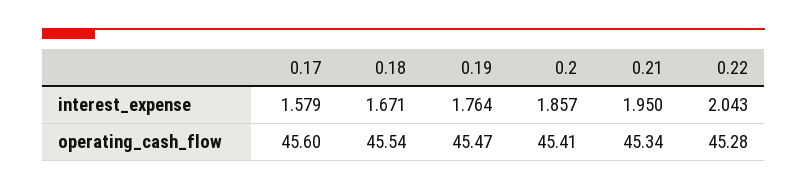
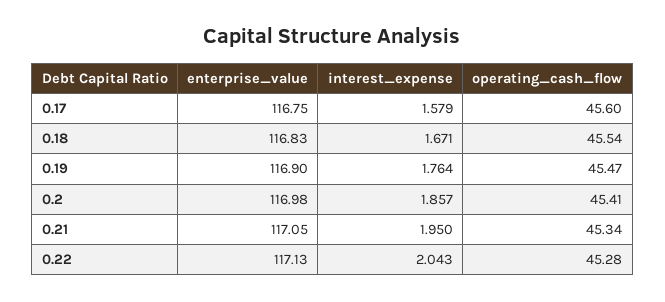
0.17, enterprise_value: none -> 116.75
0.18, enterprise_value: none -> 116.83
0.19, enterprise_value: none -> 116.9
0.2, enterprise_value: none -> 116.98
0.21, enterprise_value: none -> 117.05
0.22, enterprise_value: none -> 117.13

